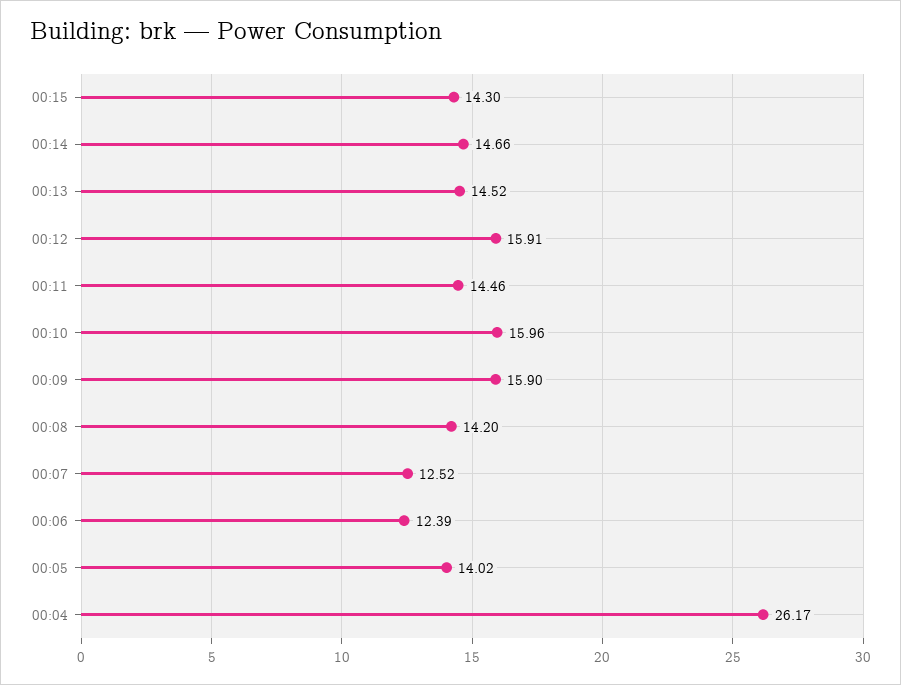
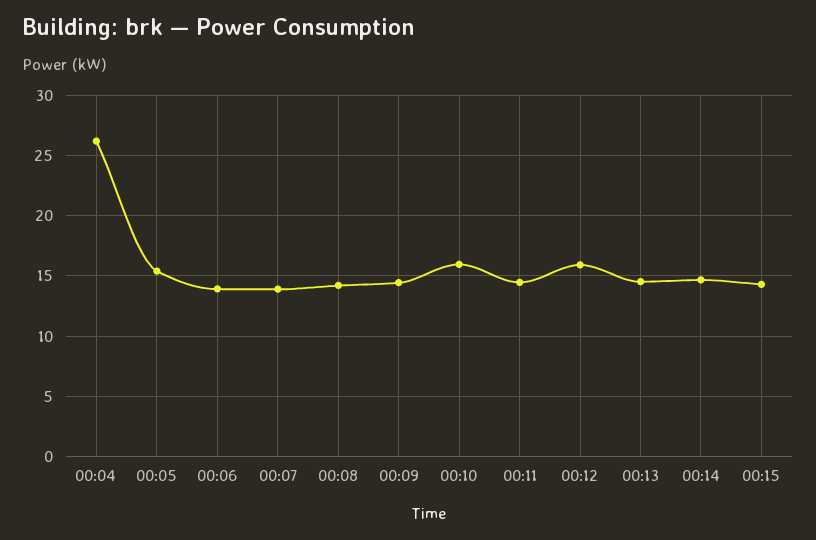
00:09: 15.9 -> 14.5
00:07: 12.52 -> 14
00:06: 12.39 -> 14
00:05: 14.02 -> 15.5

